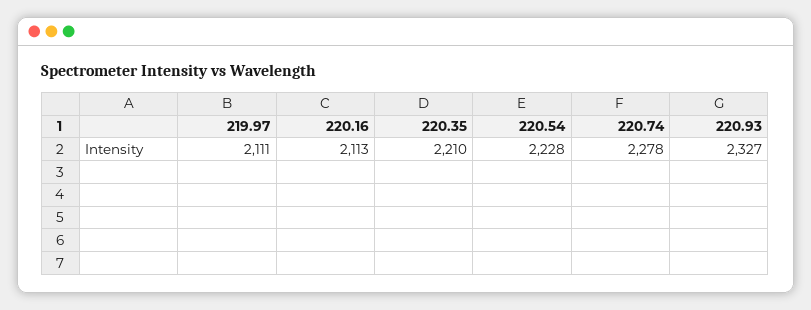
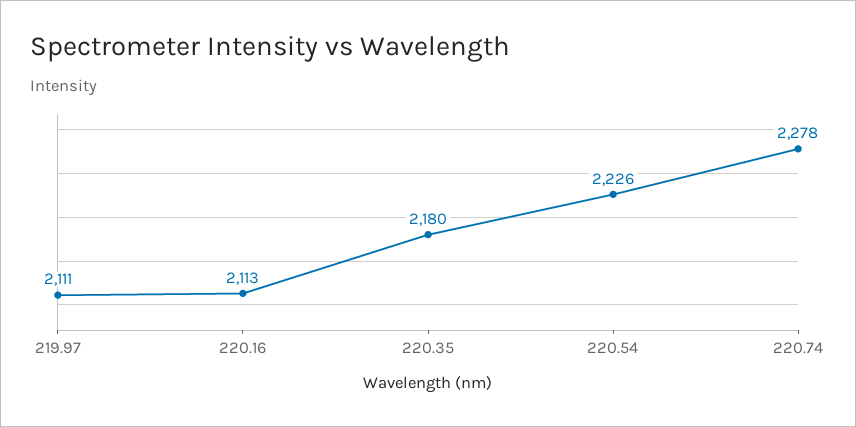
220.35: 2210 -> 2180
220.54: 2228 -> 2226
220.93: 2327 -> none

